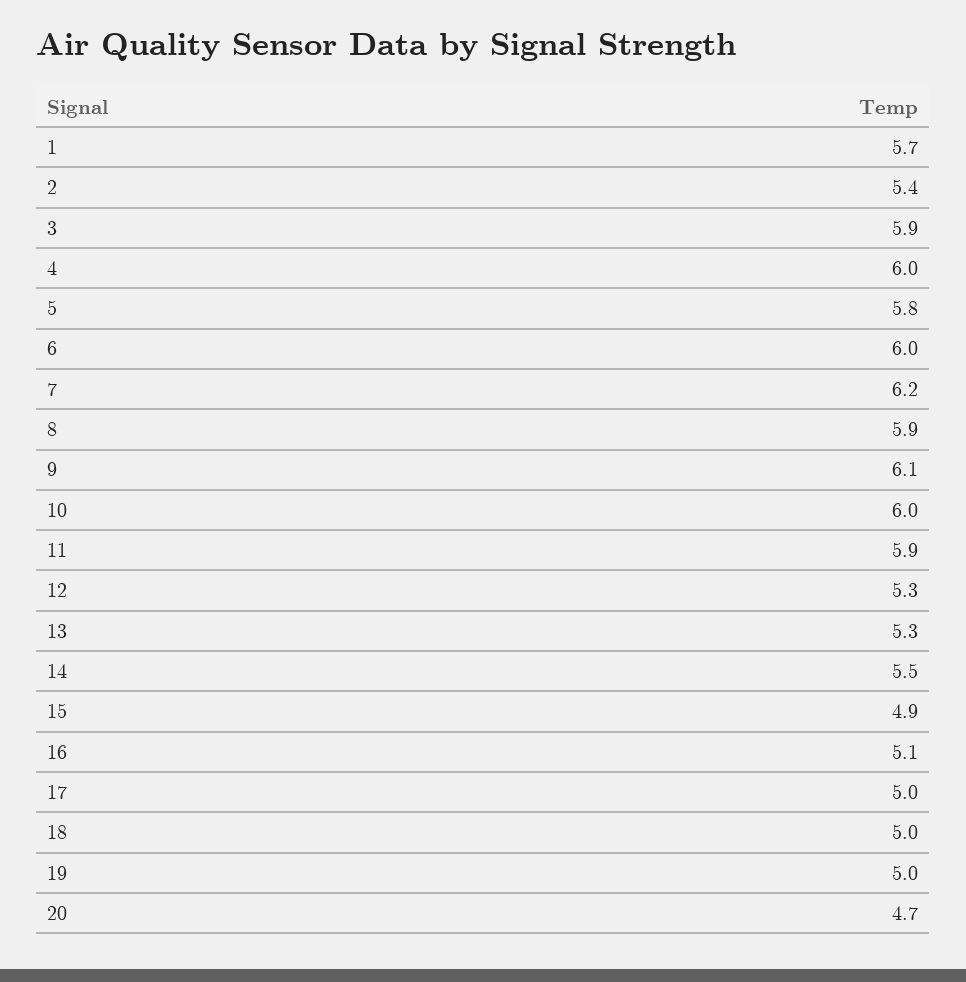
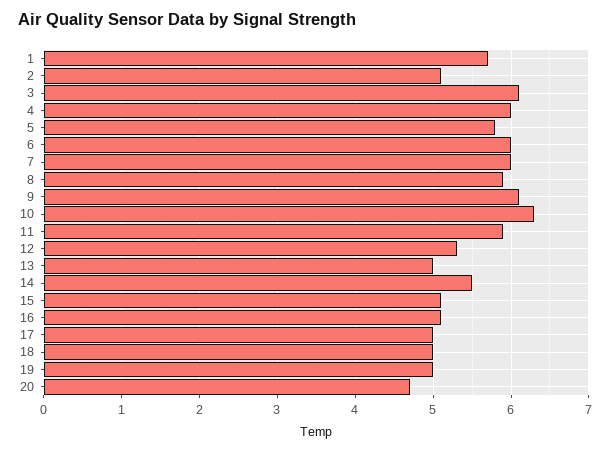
2: 5.4 -> 5.1
3: 5.9 -> 6.1
7: 6.2 -> 6
10: 6 -> 6.3
13: 5.3 -> 5
15: 4.9 -> 5.1

